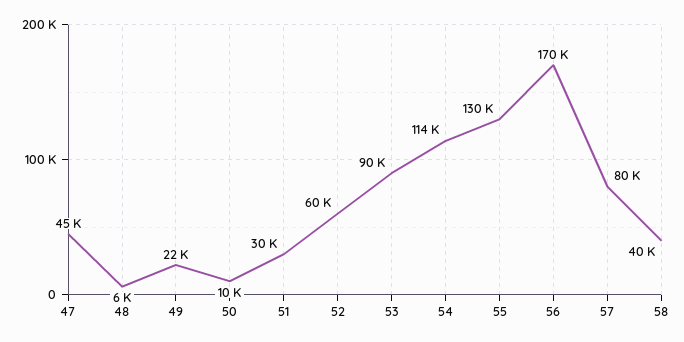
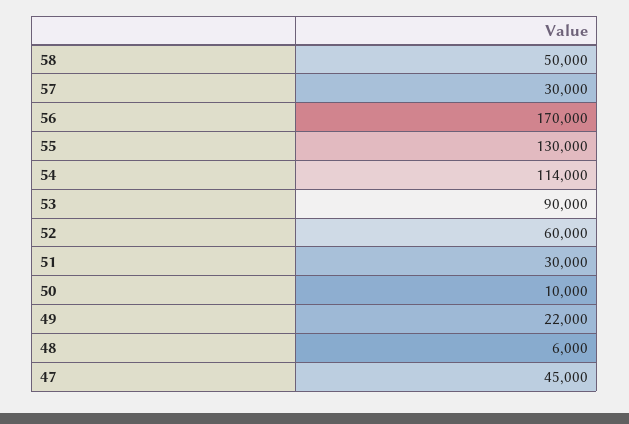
57: 80000 -> 30000
58: 40000 -> 50000

